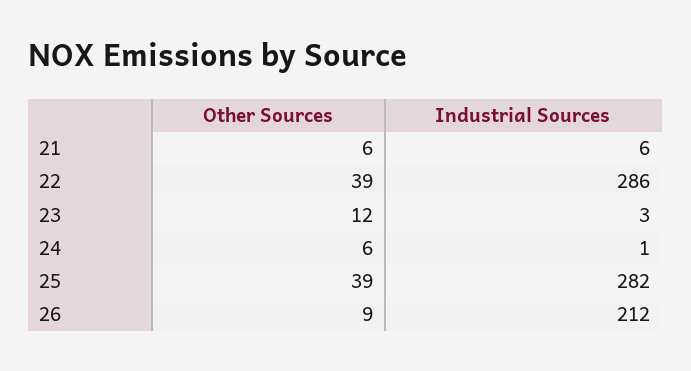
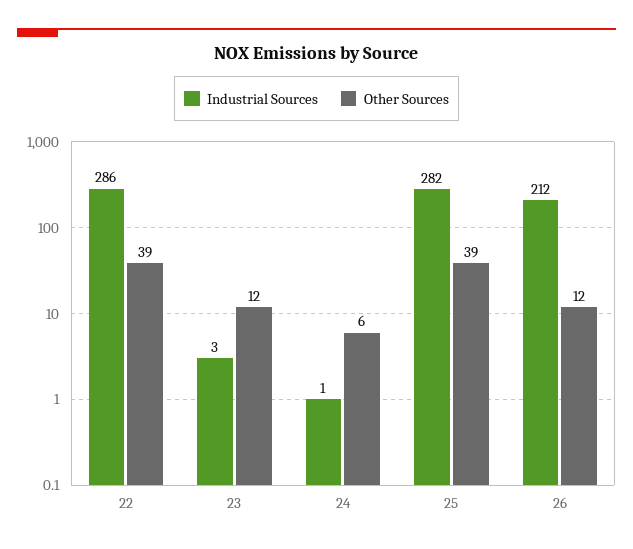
Other Sources, 21: 6 -> none
Industrial Sources, 21: 6 -> none
Other Sources, 26: 9 -> 12

